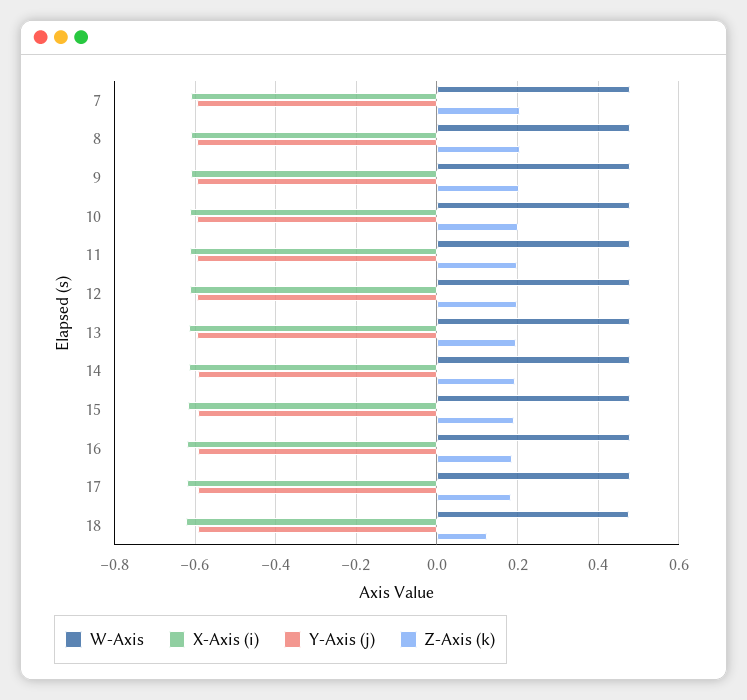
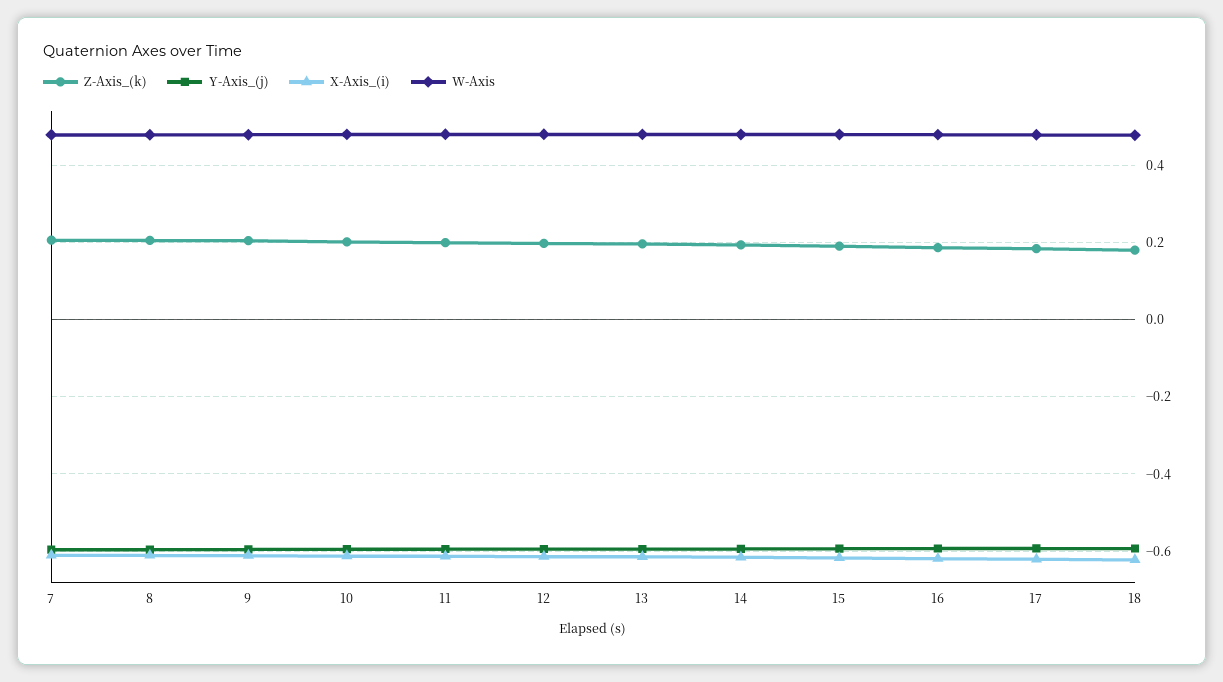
Z-Axis (k), 18: 0.12 -> 0.18

